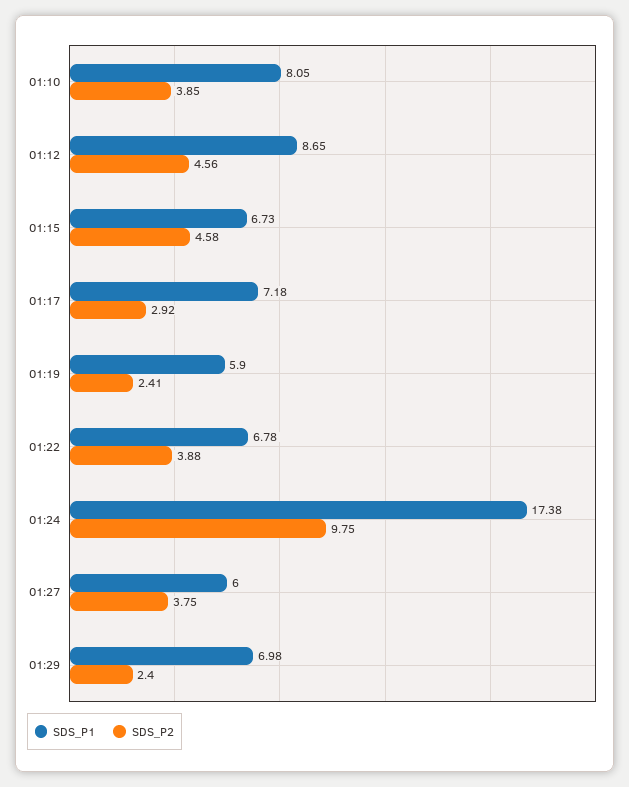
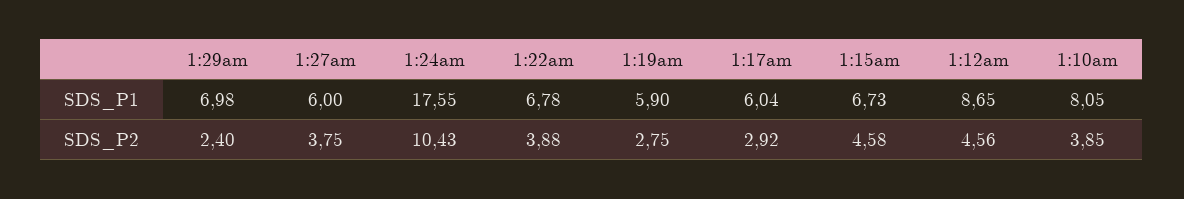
SDS_P1, 01:17: 7.18 -> 6.04
SDS_P2, 01:19: 2.41 -> 2.75
SDS_P1, 01:24: 17.38 -> 17.55
SDS_P2, 01:24: 9.75 -> 10.43

